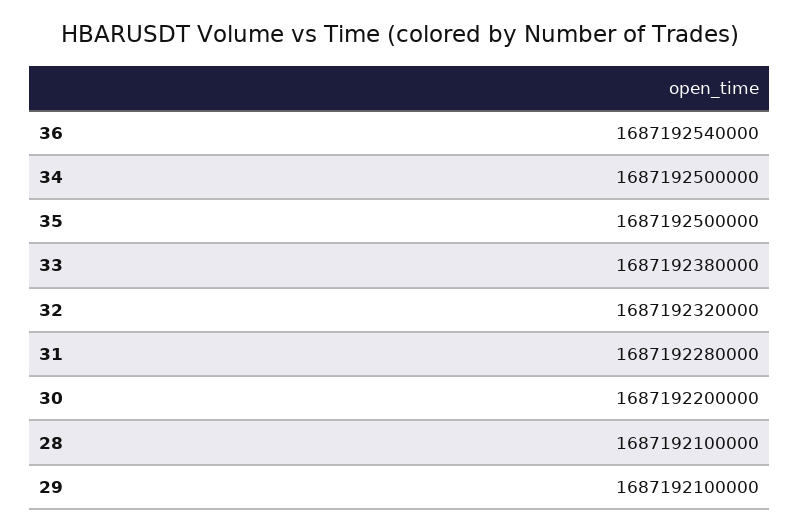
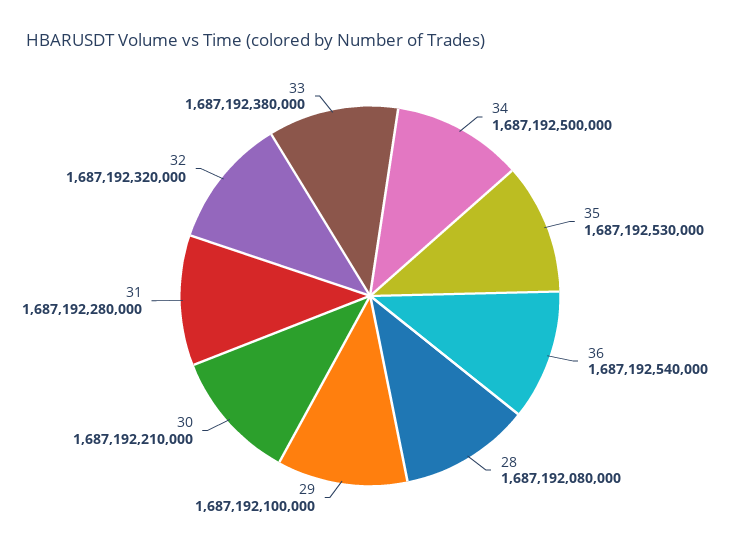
35: 1687192500000 -> 1687192530000
30: 1687192200000 -> 1687192210000
28: 1687192100000 -> 1687192080000

